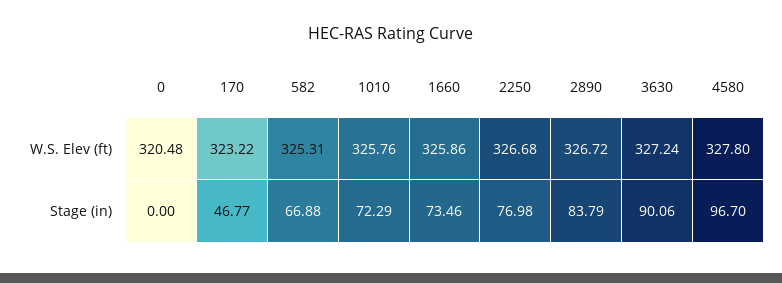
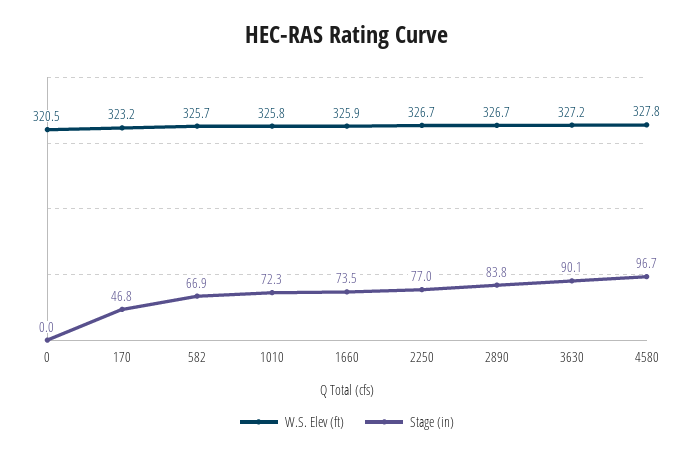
W.S. Elev (ft), 582: 325.31 -> 325.7

